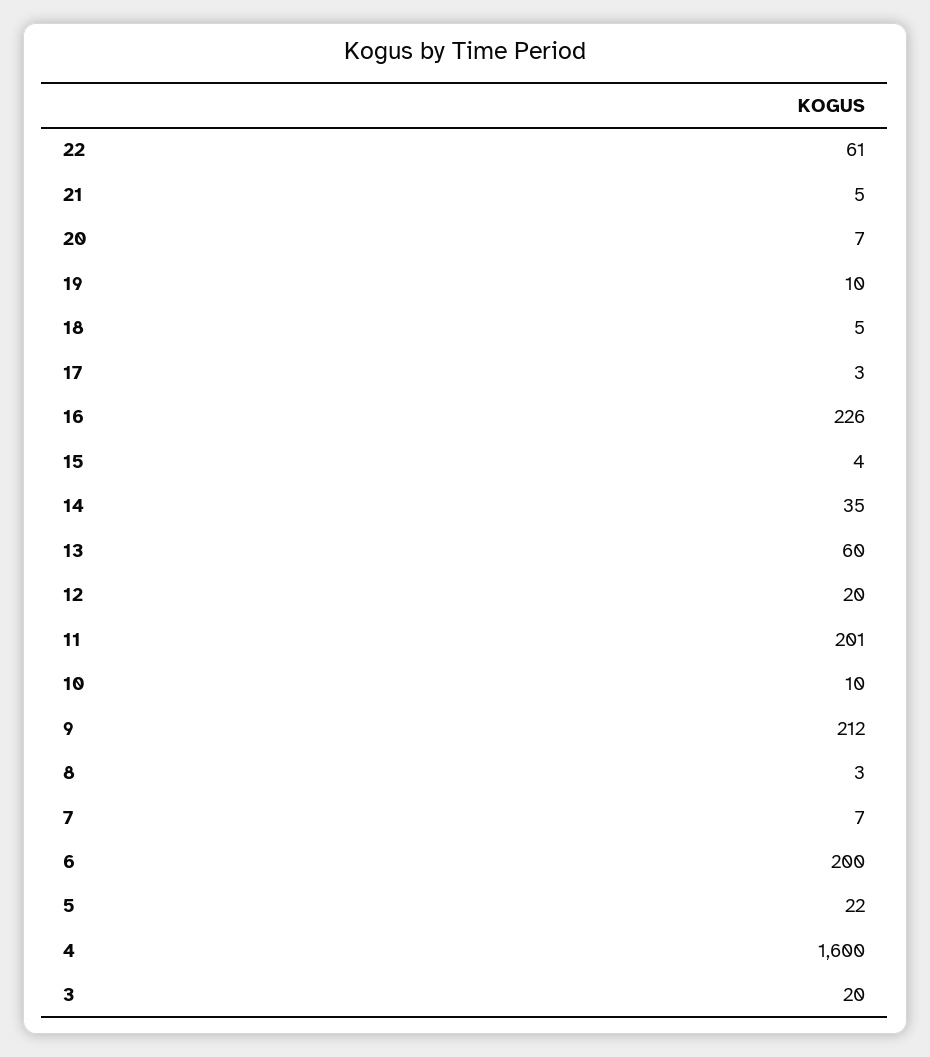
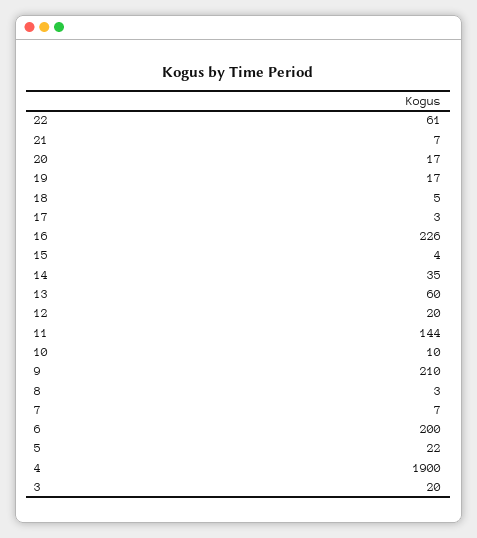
21: 5 -> 7
20: 7 -> 17
19: 10 -> 17
11: 201 -> 144
9: 212 -> 210
4: 1600 -> 1900

